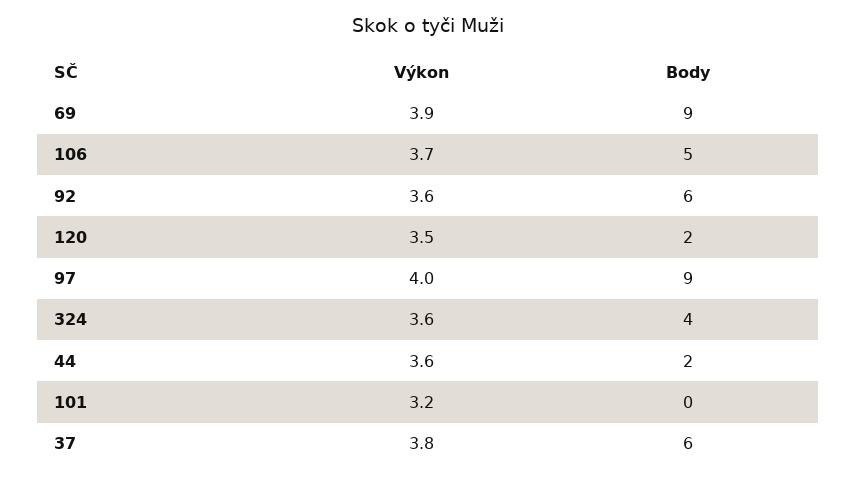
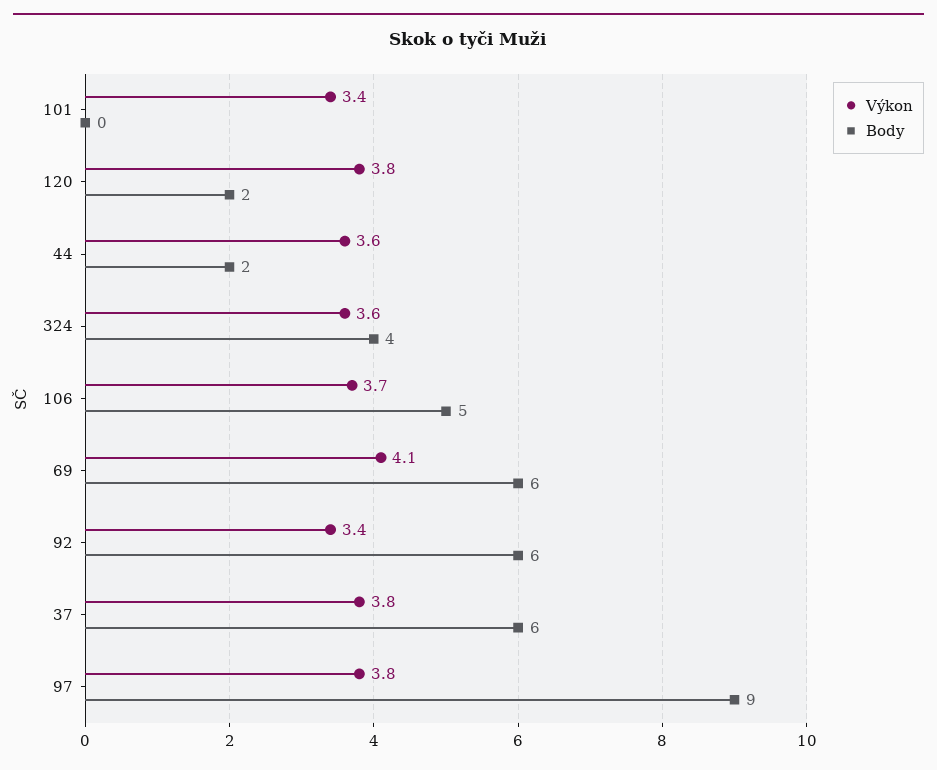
Výkon, 69: 3.9 -> 4.1
Body, 69: 9 -> 6
Výkon, 92: 3.6 -> 3.4
Výkon, 120: 3.5 -> 3.8
Výkon, 97: 4 -> 3.8
Výkon, 101: 3.2 -> 3.4

